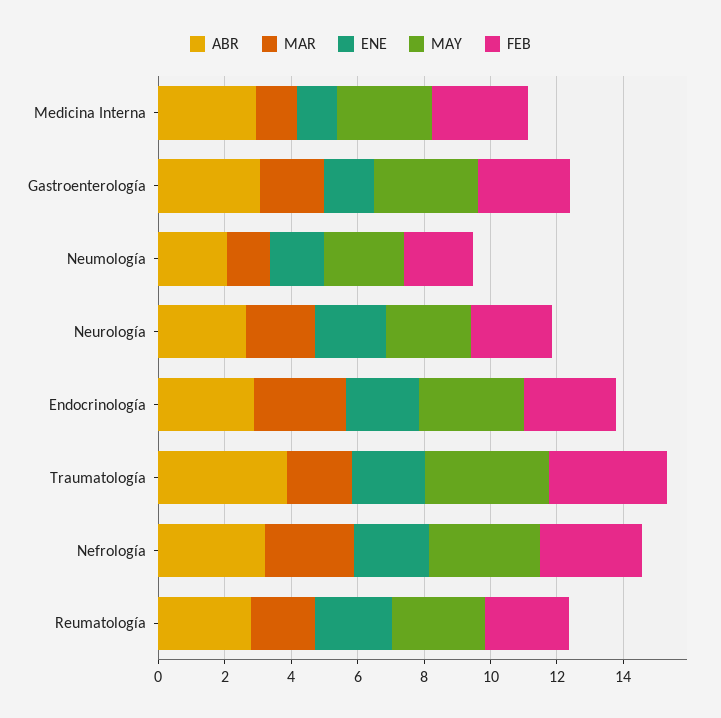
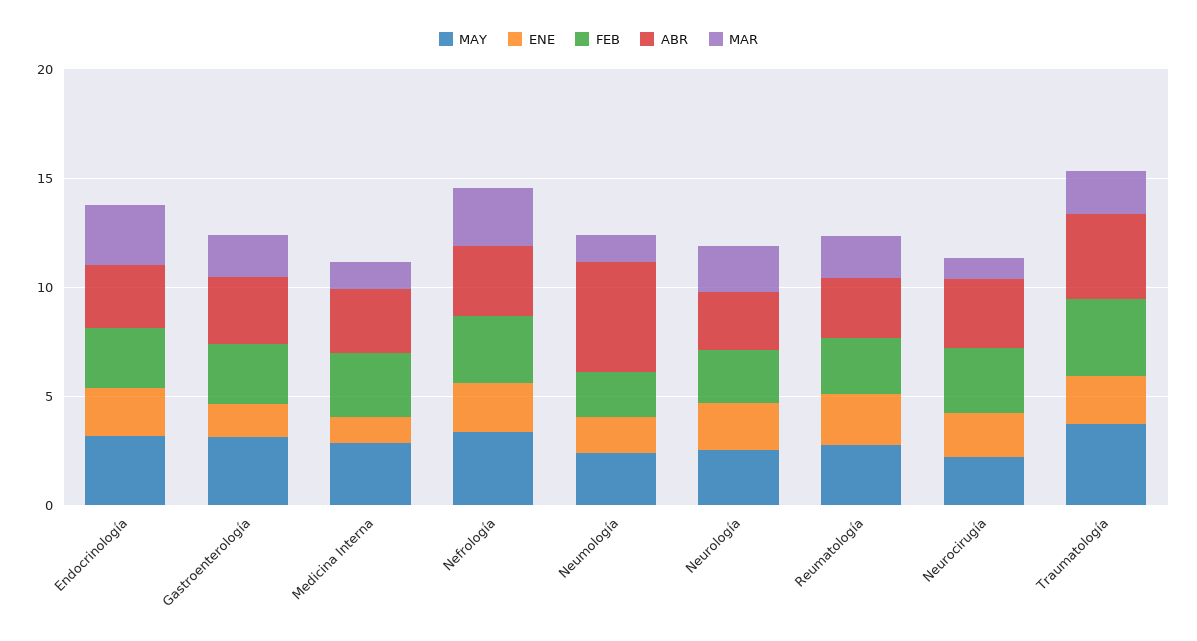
ABR, Neumología: 2 -> 5
MAY, Neurocirugía: none -> 2
ENE, Neurocirugía: none -> 2
FEB, Neurocirugía: none -> 3
ABR, Neurocirugía: none -> 3
MAR, Neurocirugía: none -> 1

